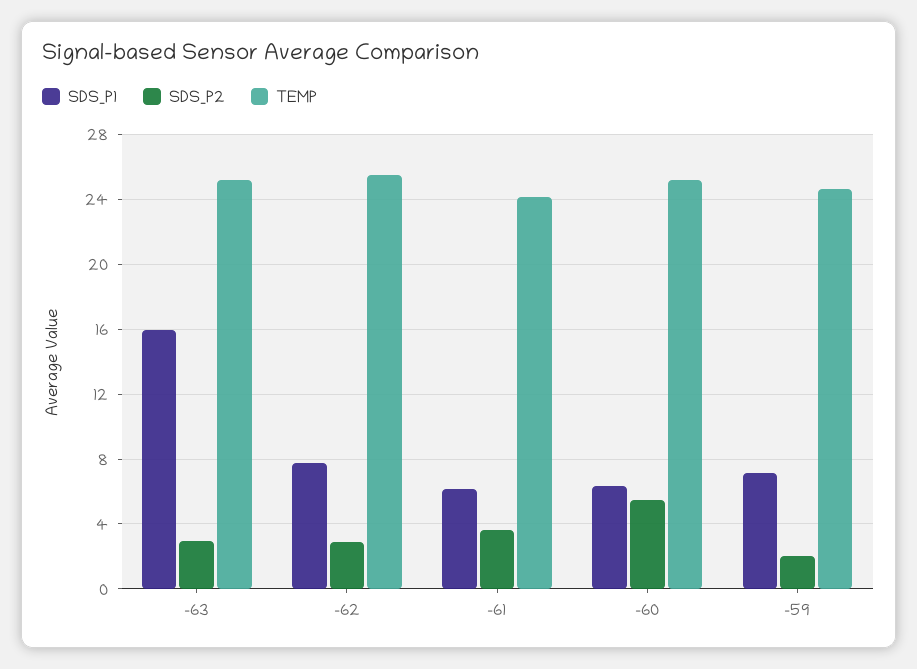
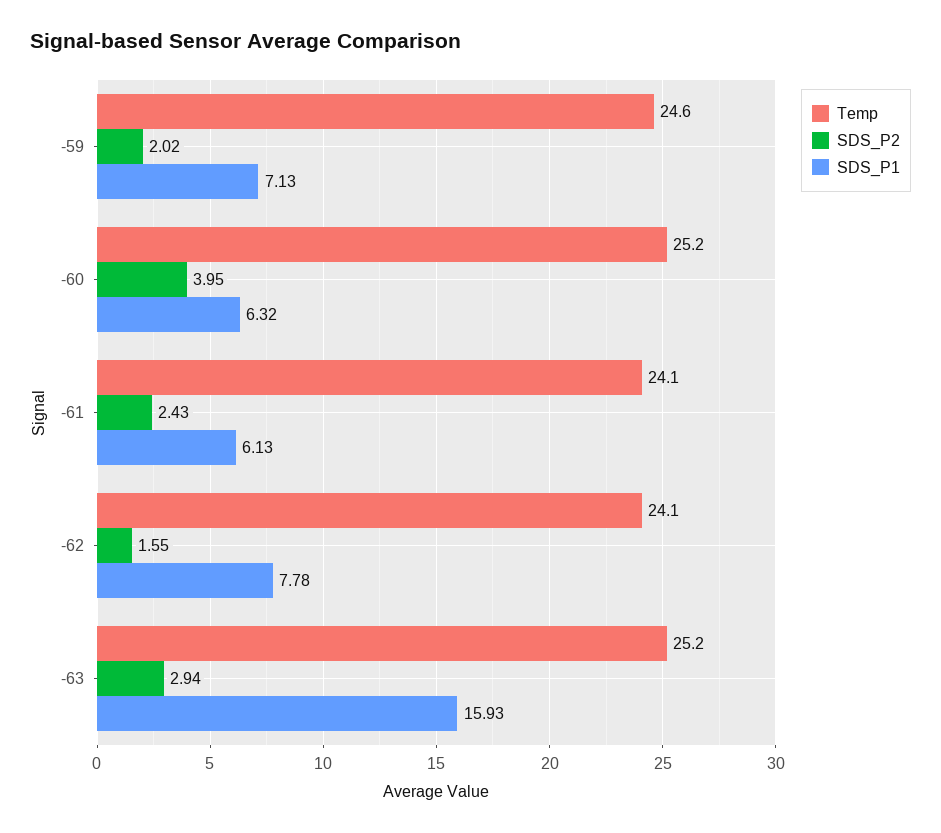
SDS_P2, -62: 3 -> 1.55
TEMP, -62: 25.5 -> 24.1
SDS_P2, -61: 3.5 -> 2.43
SDS_P2, -60: 5.5 -> 3.95

